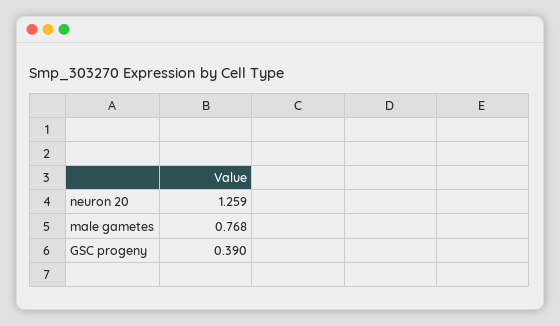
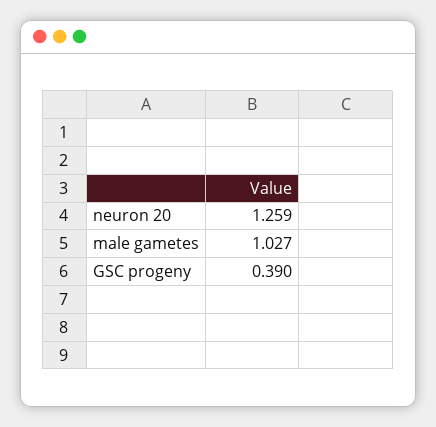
male gametes: 0.768 -> 1.027

